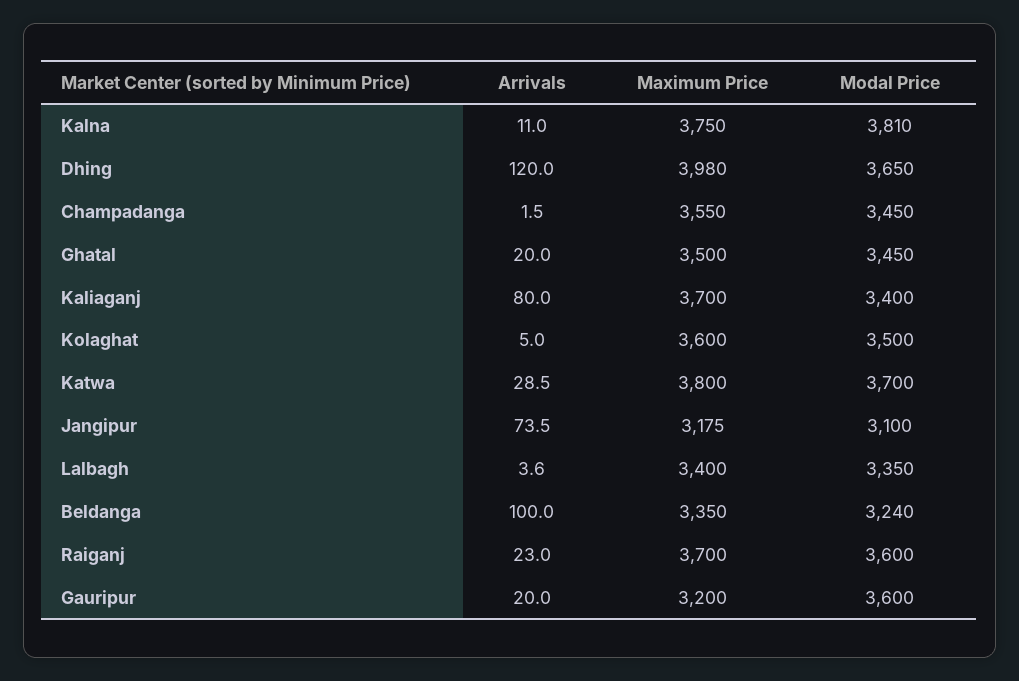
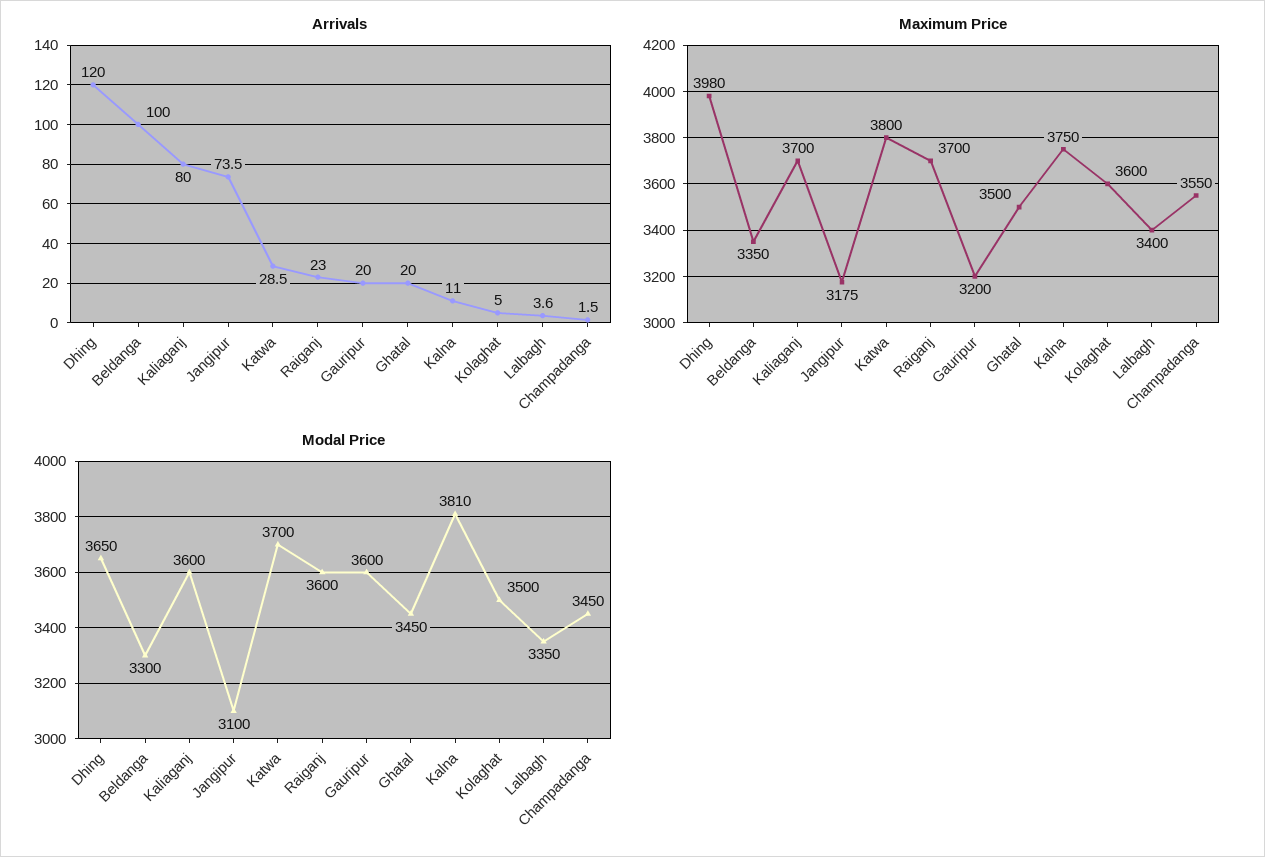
Modal Price, Kaliaganj: 3400 -> 3600
Modal Price, Beldanga: 3240 -> 3300

